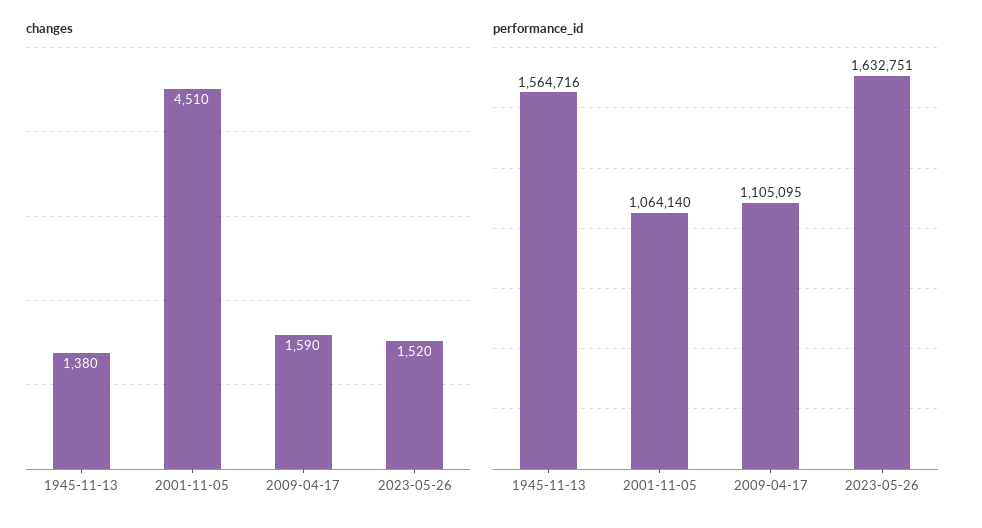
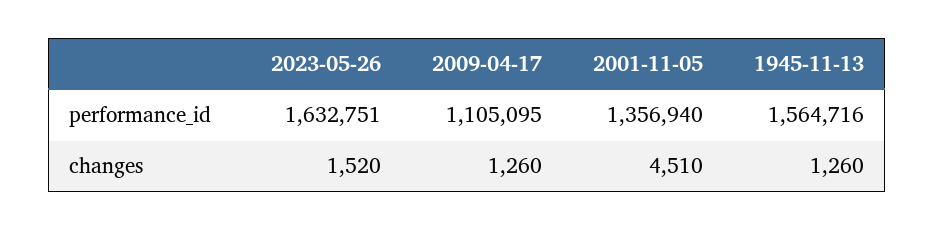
changes, 1945-11-13: 1380 -> 1260
changes, 2009-04-17: 1590 -> 1260
performance_id, 2001-11-05: 1064140 -> 1356940

